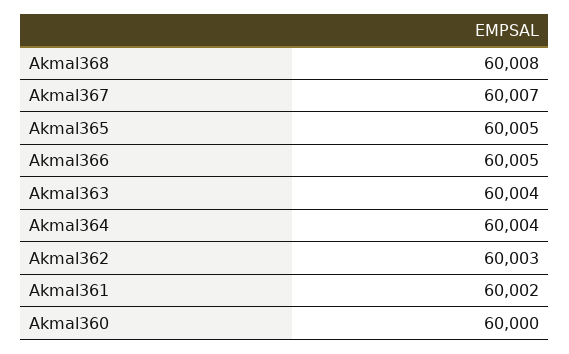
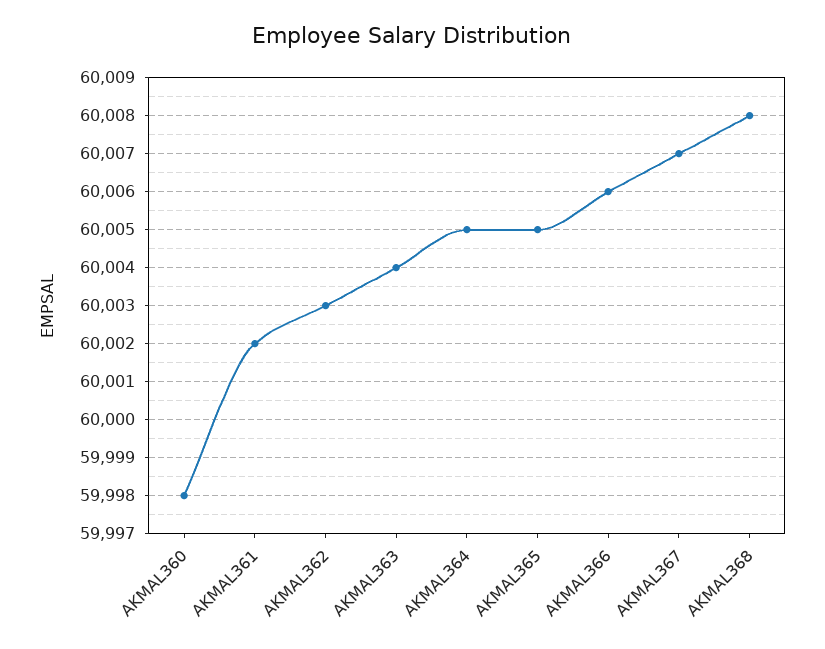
Akmal366: 60005 -> 60006
Akmal364: 60004 -> 60005
Akmal360: 60000 -> 59998

